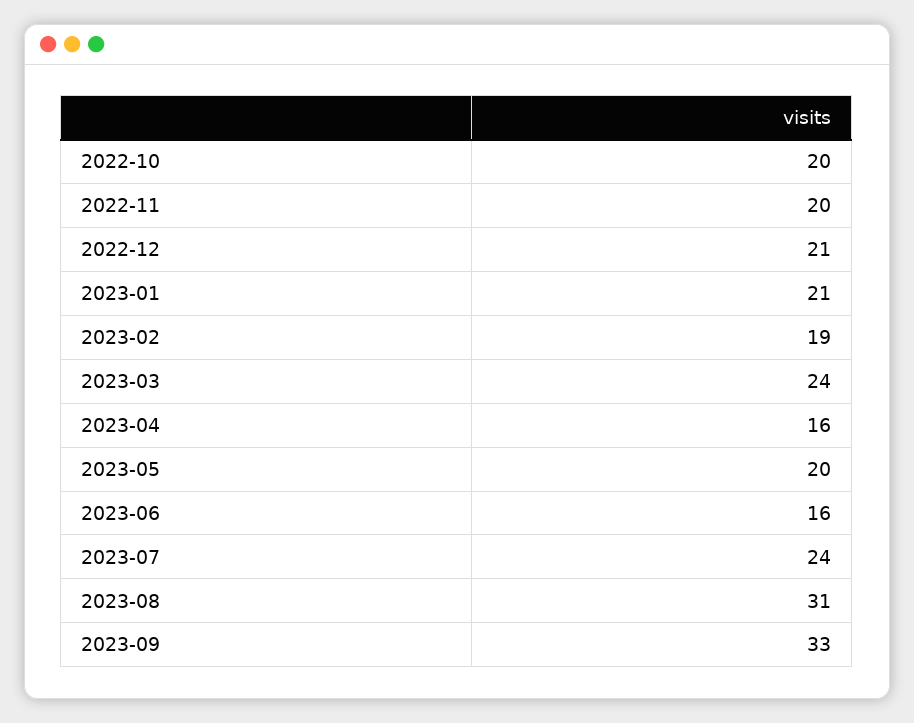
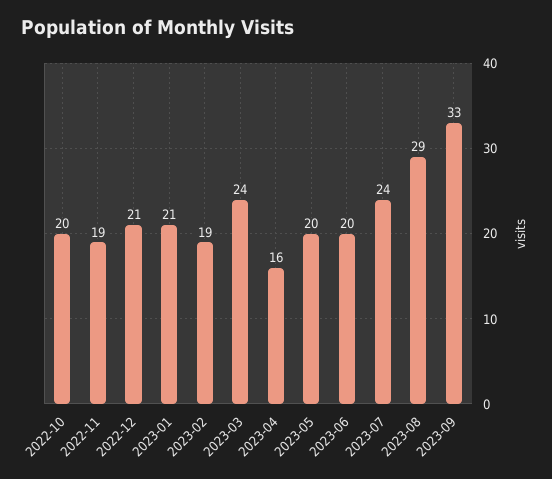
2022-11: 20 -> 19
2023-06: 16 -> 20
2023-08: 31 -> 29

